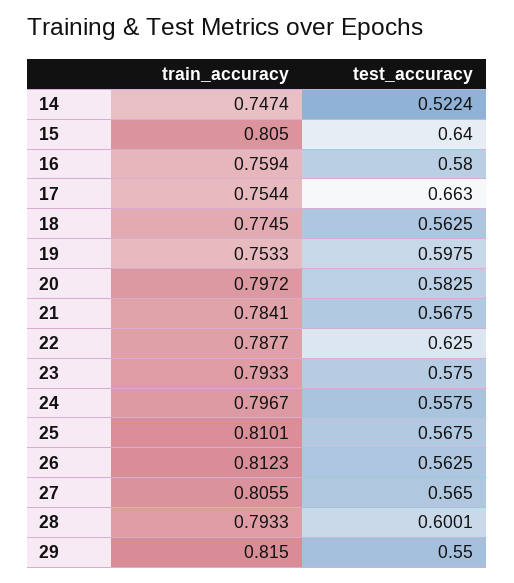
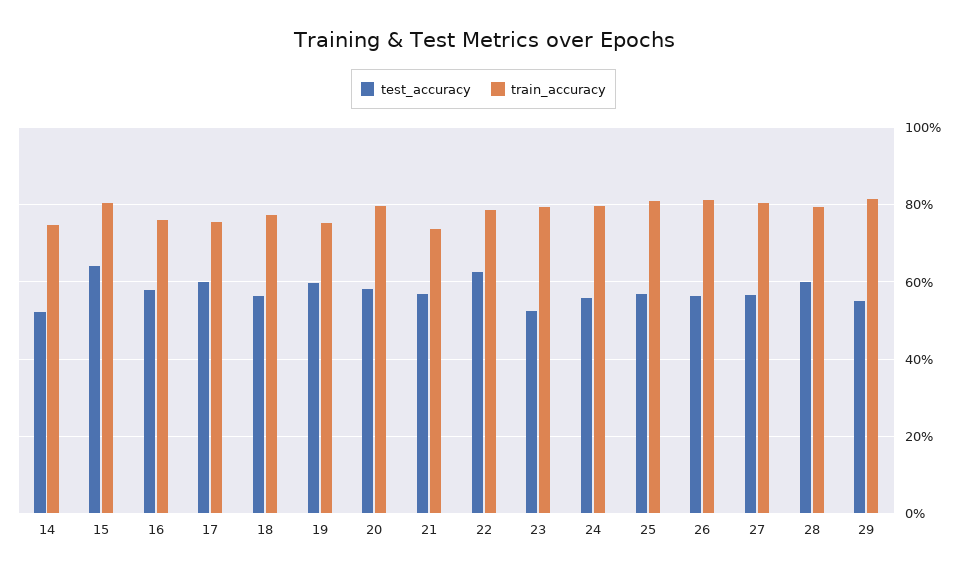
test_accuracy, 17: 0.663 -> 0.6
train_accuracy, 21: 0.7841 -> 0.74
test_accuracy, 23: 0.575 -> 0.52

